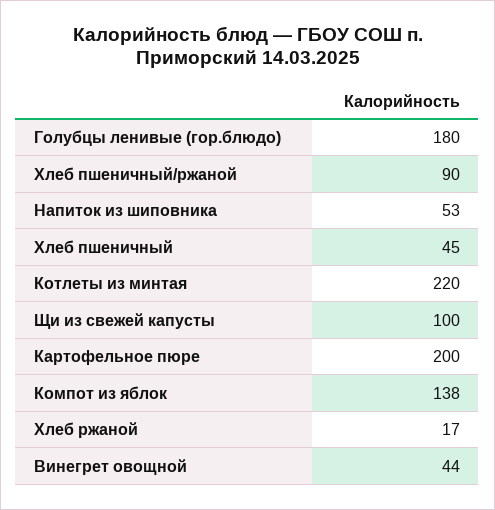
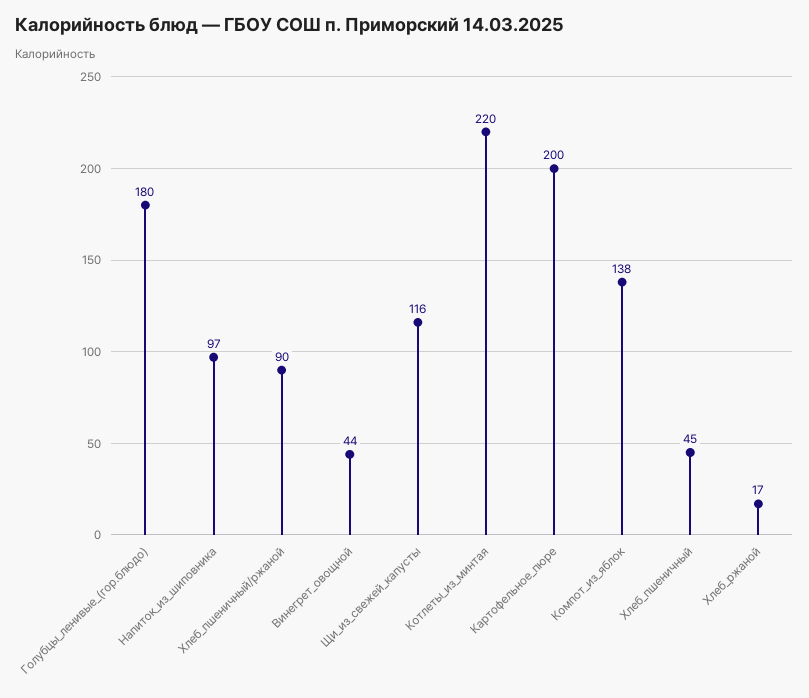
Напиток из шиповника: 53 -> 97
Щи из свежей капусты: 100 -> 116

